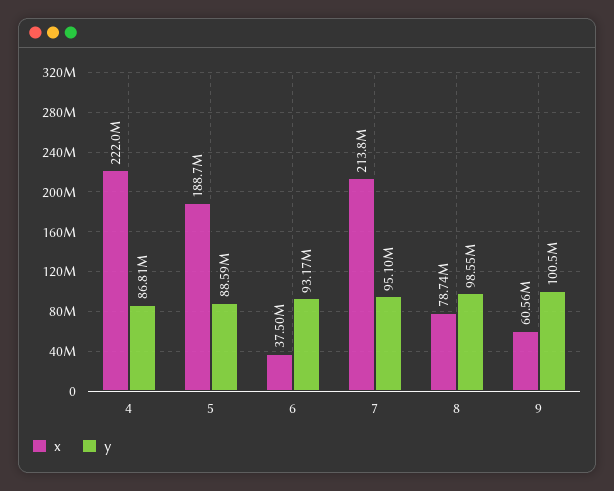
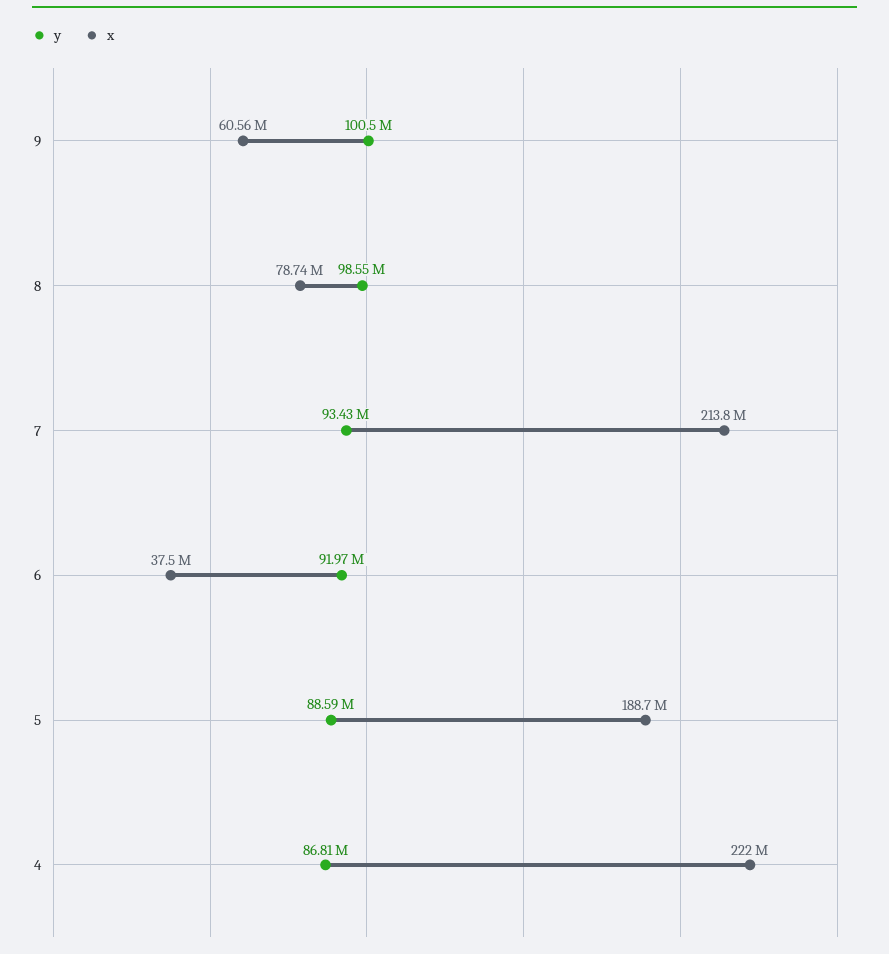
y, 6: 93170000 -> 91970000
y, 7: 95100000 -> 93430000

